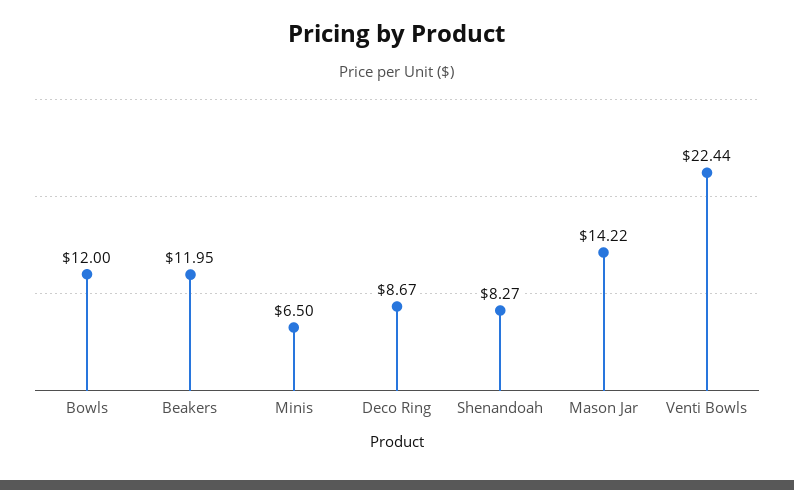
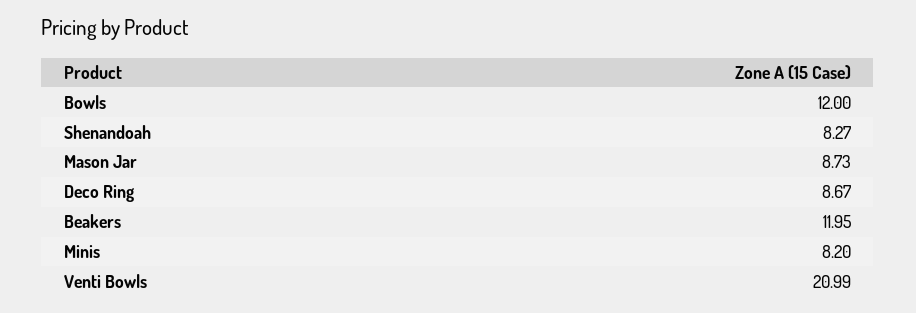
Minis: 6.5 -> 8.2
Mason Jar: 14.22 -> 8.73
Venti Bowls: 22.44 -> 20.99

